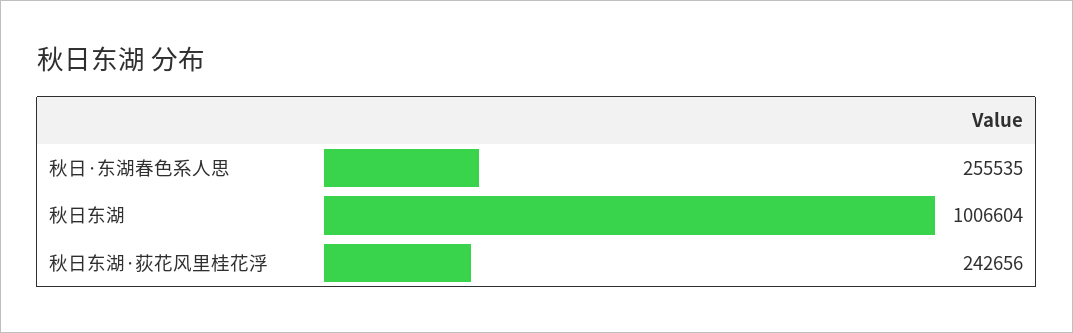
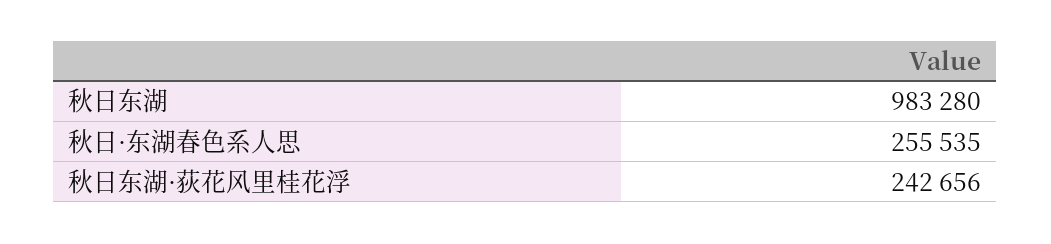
秋日东湖: 1006604 -> 983280

